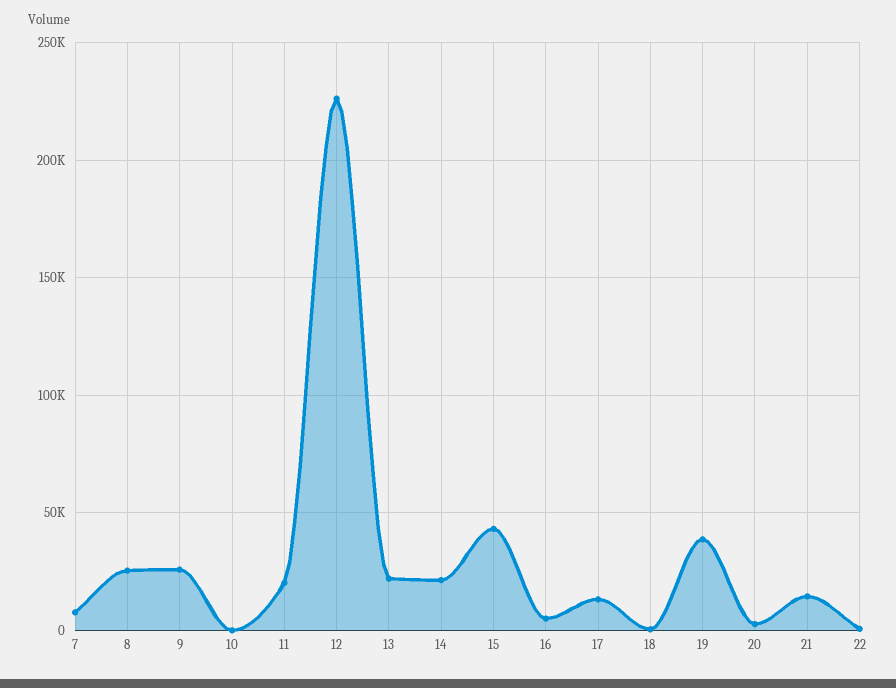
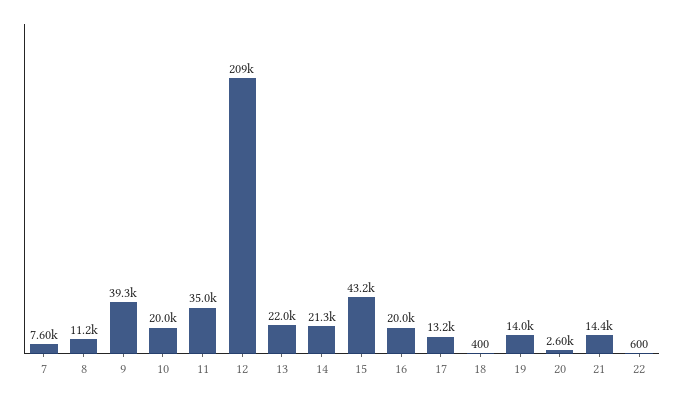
8: 25000 -> 11200
9: 25000 -> 39300
10: 0 -> 20000
11: 20000 -> 35000
12: 225000 -> 209000
16: 5000 -> 20000
19: 40000 -> 14000

